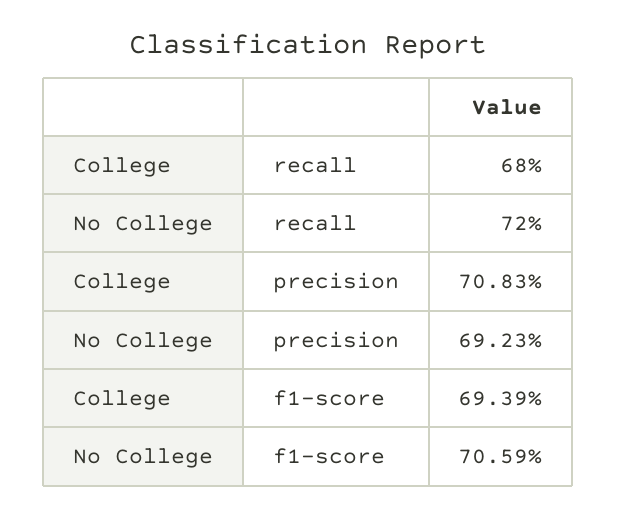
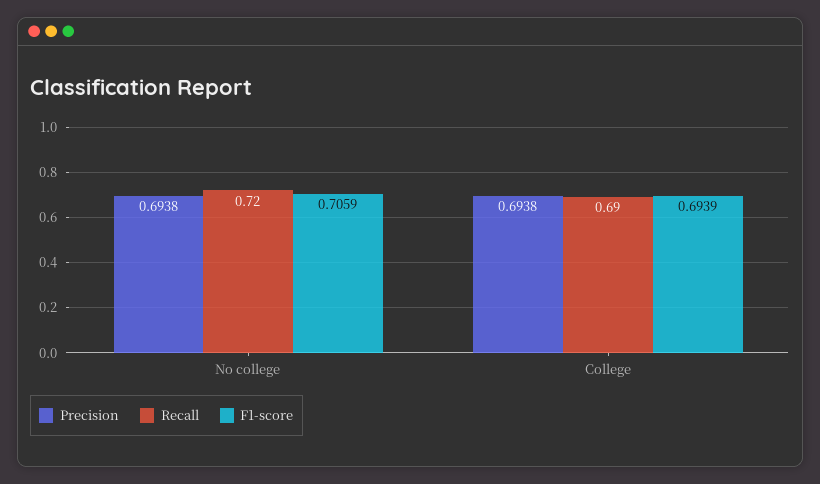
recall, College: 0.68 -> 0.69
precision, College: 0.7083 -> 0.6938
precision, No College: 0.6923 -> 0.6938

